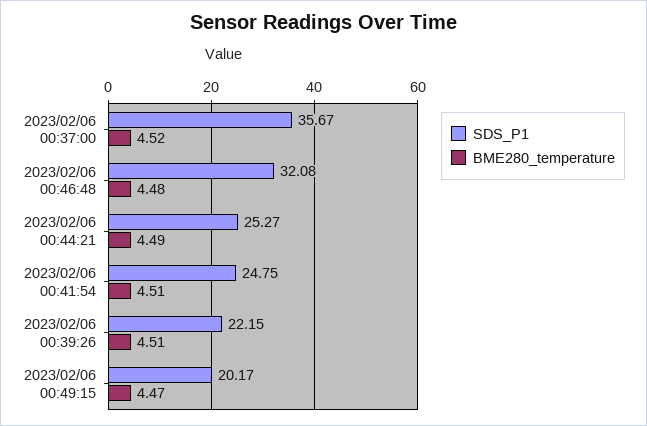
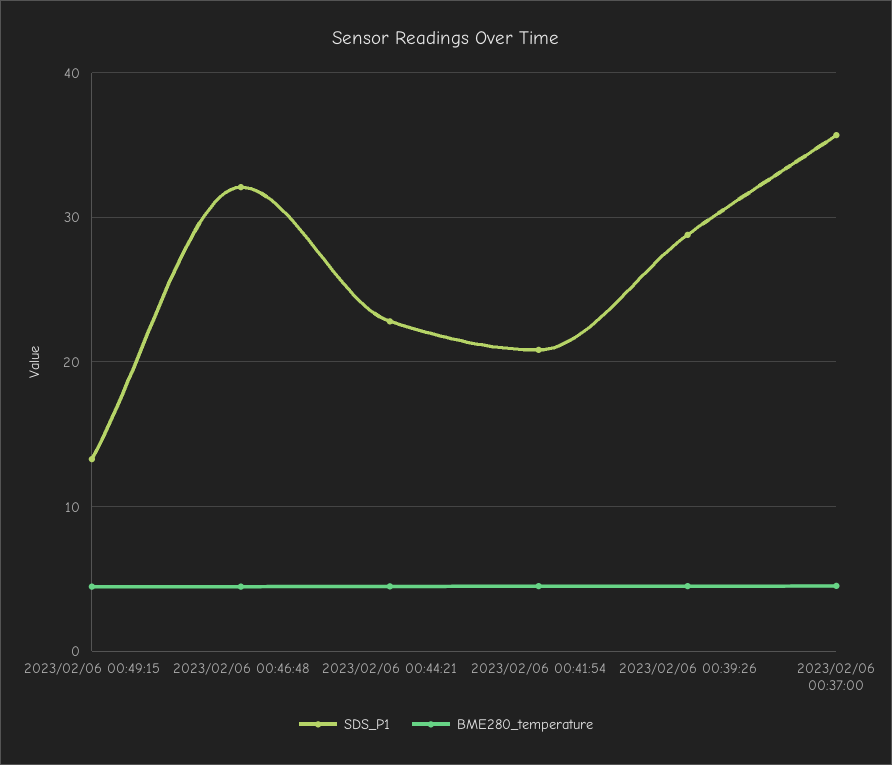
SDS_P1, 2023/02/06 00:44:21: 25.27 -> 23
SDS_P1, 2023/02/06 00:41:54: 24.75 -> 21
SDS_P1, 2023/02/06 00:39:26: 22.15 -> 29
SDS_P1, 2023/02/06 00:49:15: 20.17 -> 13

